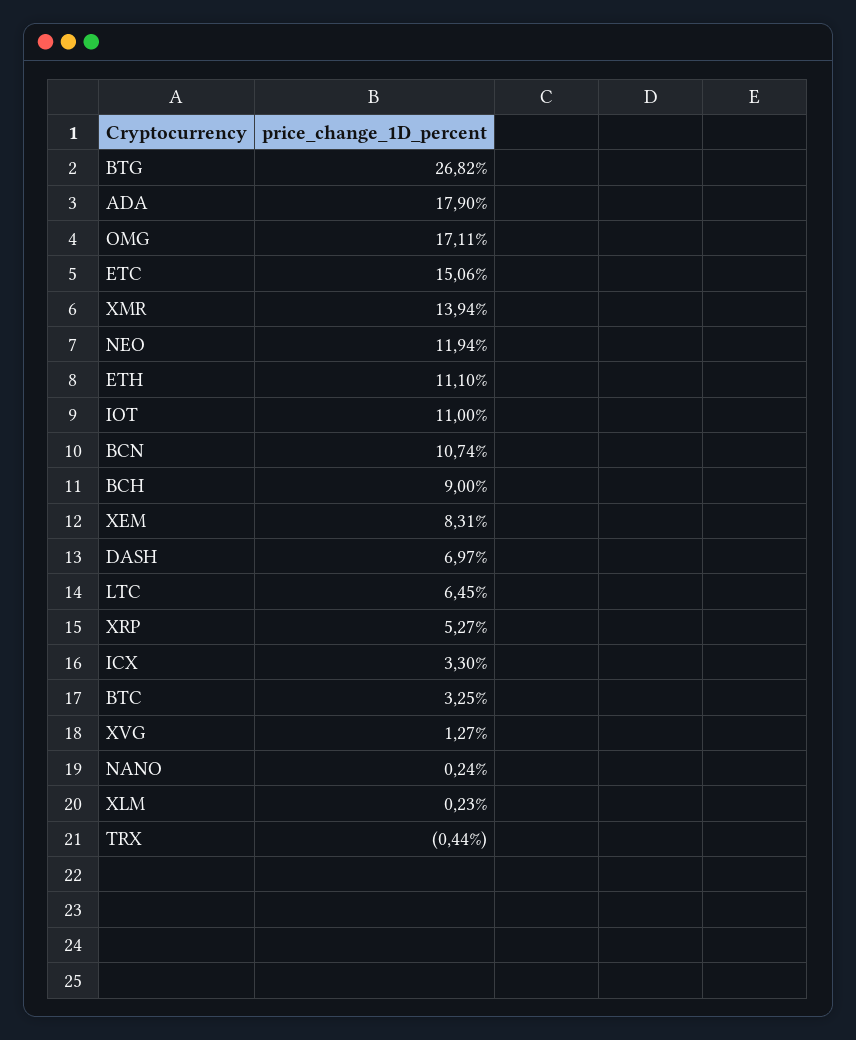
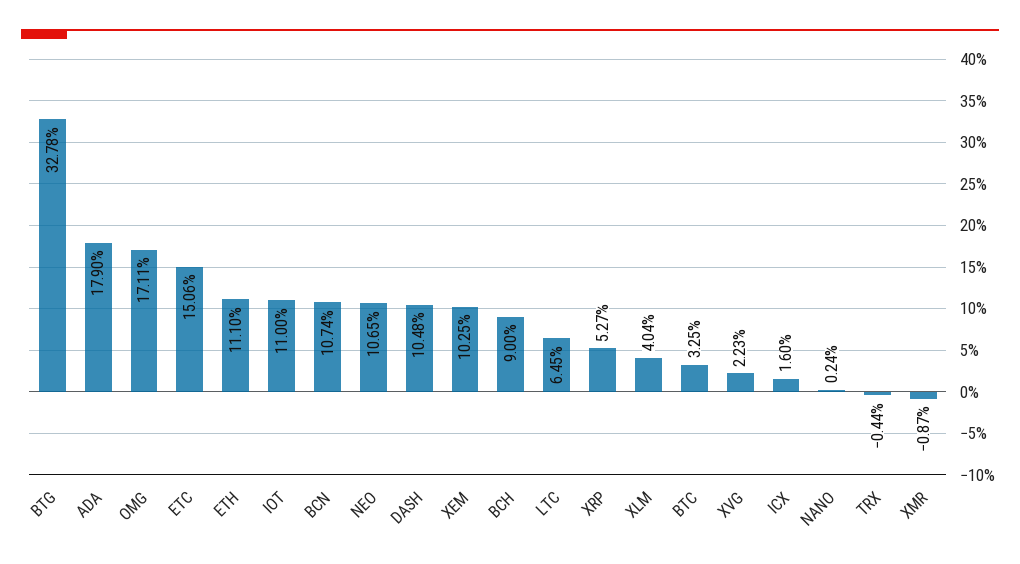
BTG: 26.82 -> 32.78
XMR: 13.94 -> -0.87
NEO: 11.94 -> 10.65
XEM: 8.31 -> 10.25
DASH: 6.97 -> 10.48
ICX: 3.3 -> 1.6
XVG: 1.27 -> 2.23
XLM: 0.23 -> 4.04

